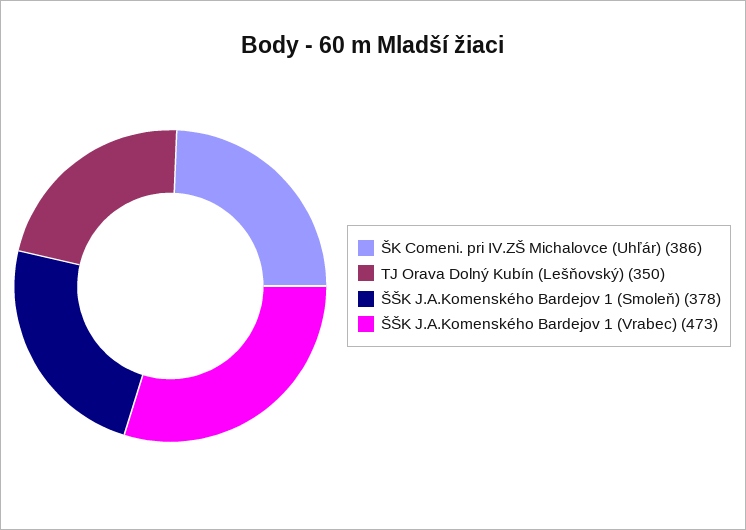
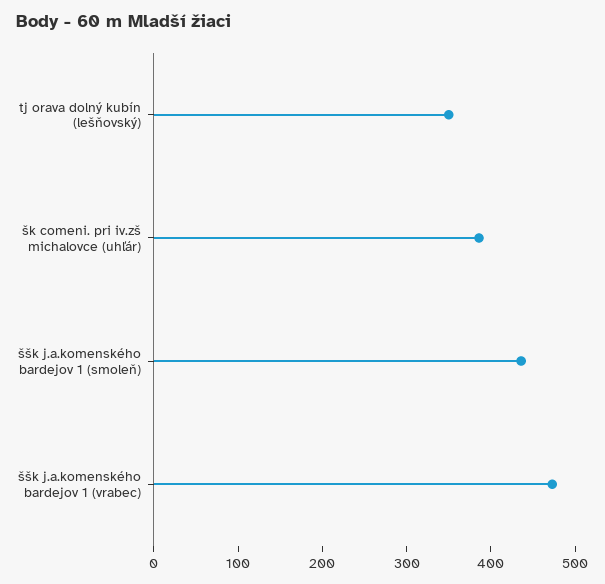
ŠŠK J.A.Komenského Bardejov 1 (Smoleň): 378 -> 440

